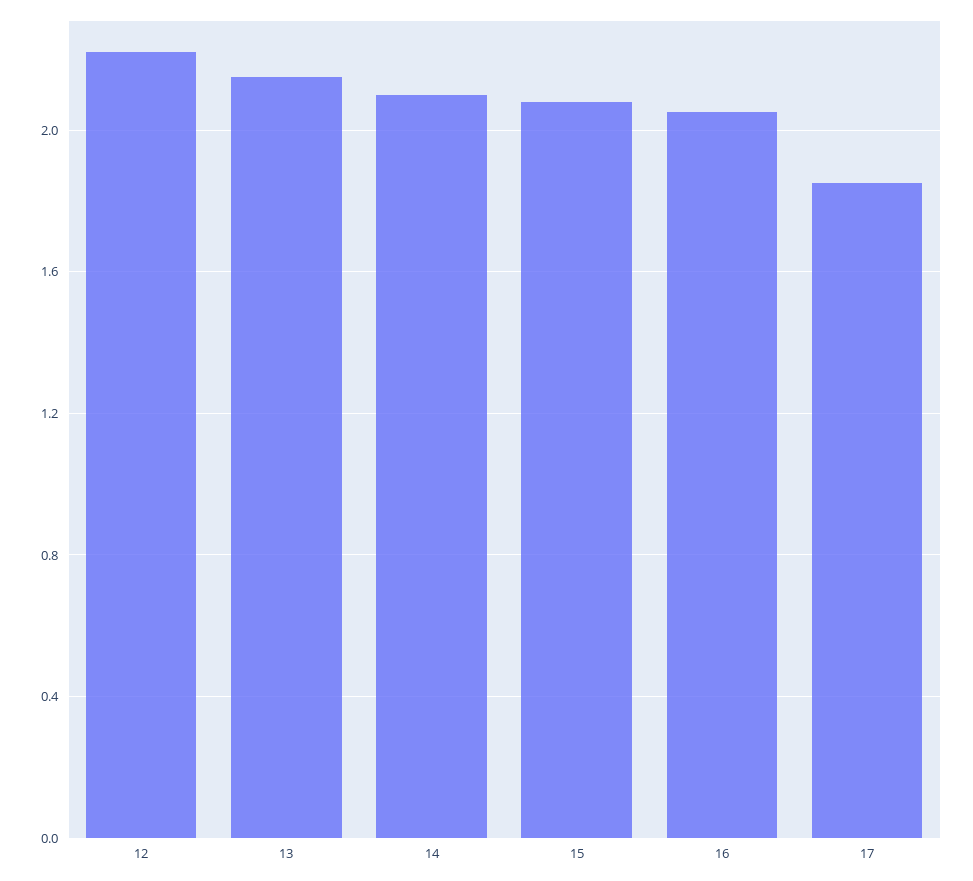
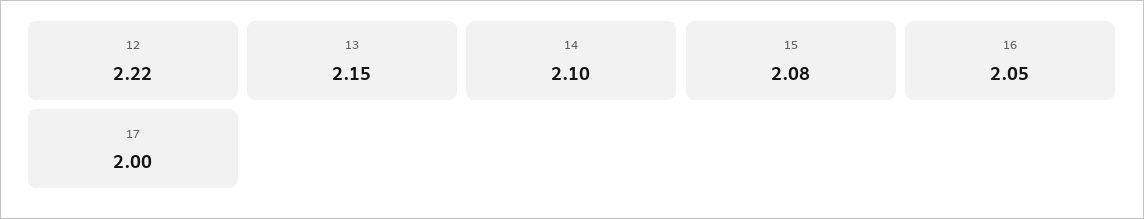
17: 1.85 -> 2

